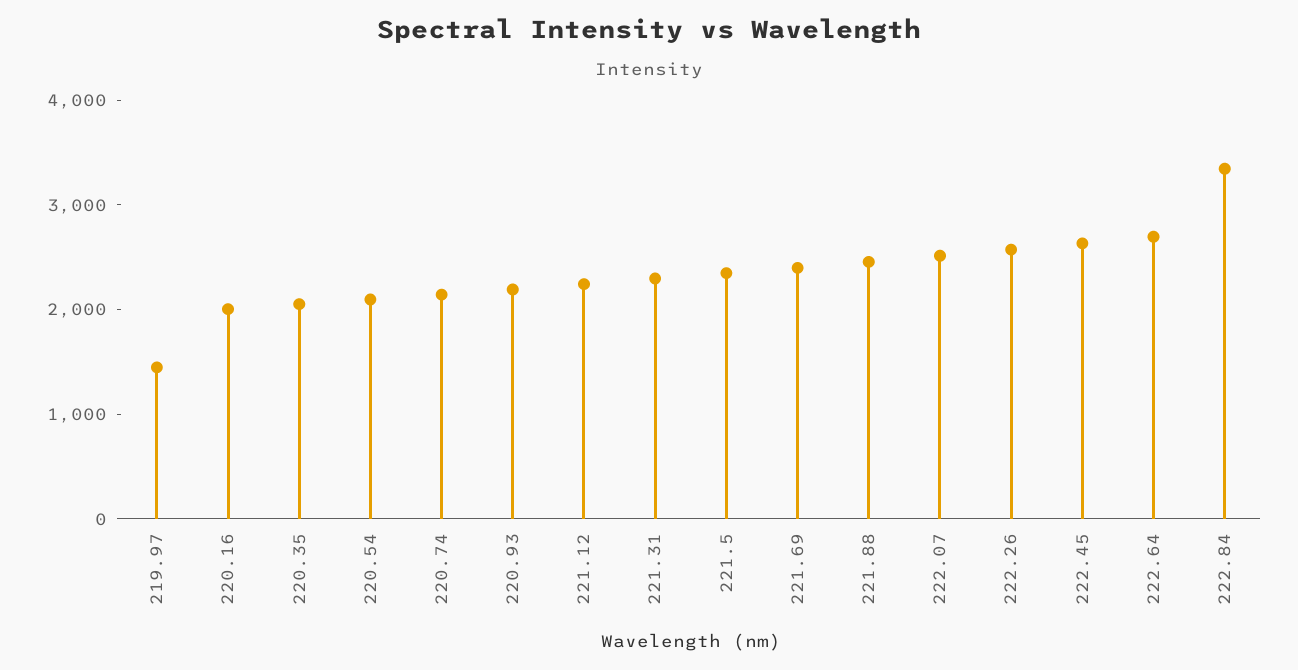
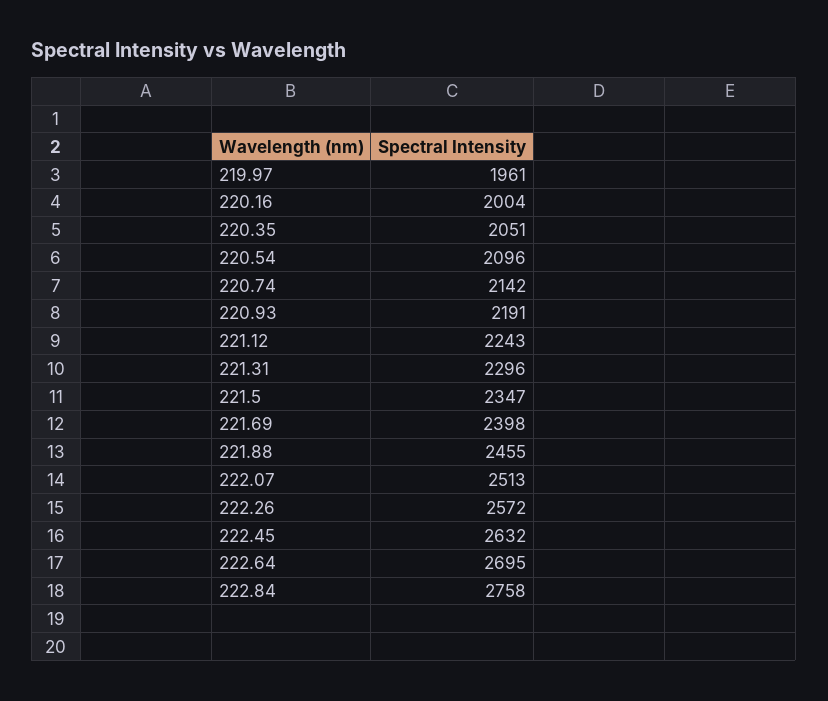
219.97: 1400 -> 1961
222.84: 3400 -> 2758

